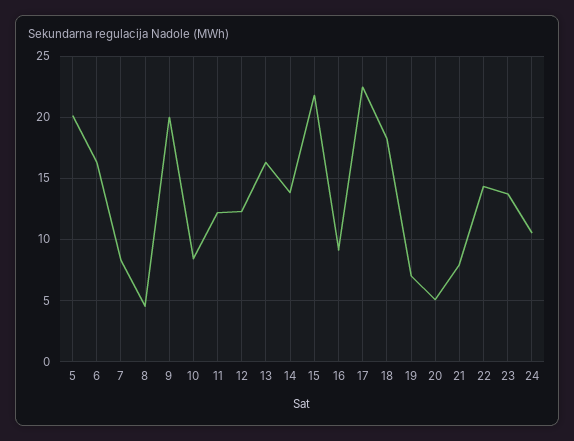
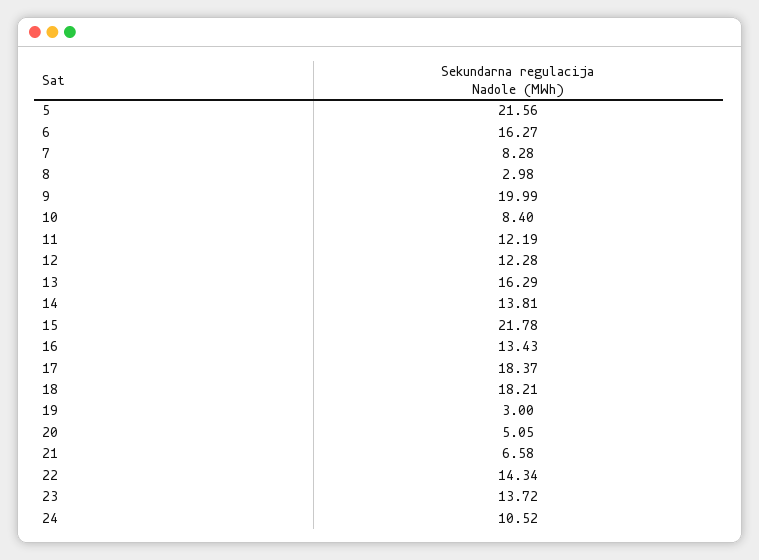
5: 20 -> 21.56
8: 4.5 -> 2.98
16: 9 -> 13.43
17: 22.5 -> 18.37
19: 7 -> 3
21: 8 -> 6.58

